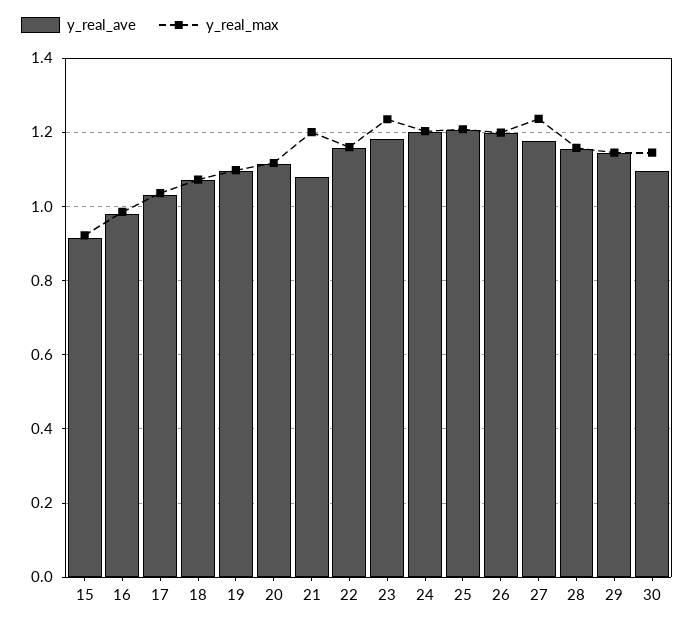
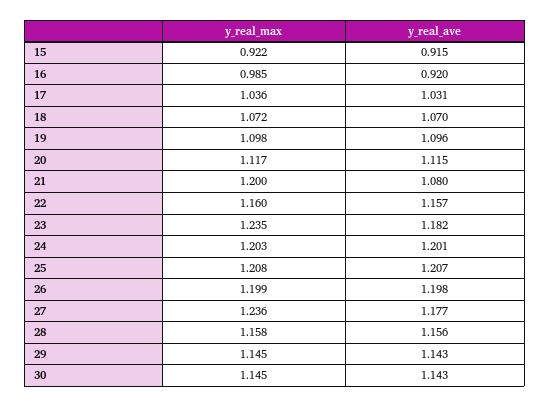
y_real_ave, 16: 0.98 -> 0.92
y_real_ave, 30: 1.1 -> 1.143

